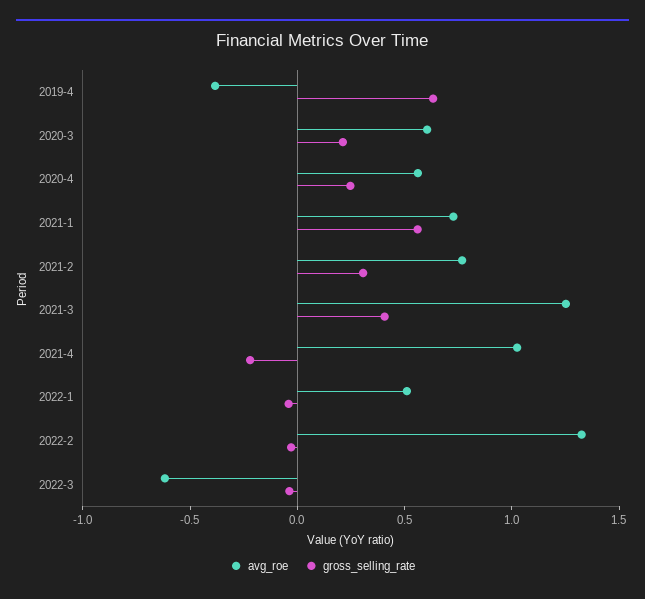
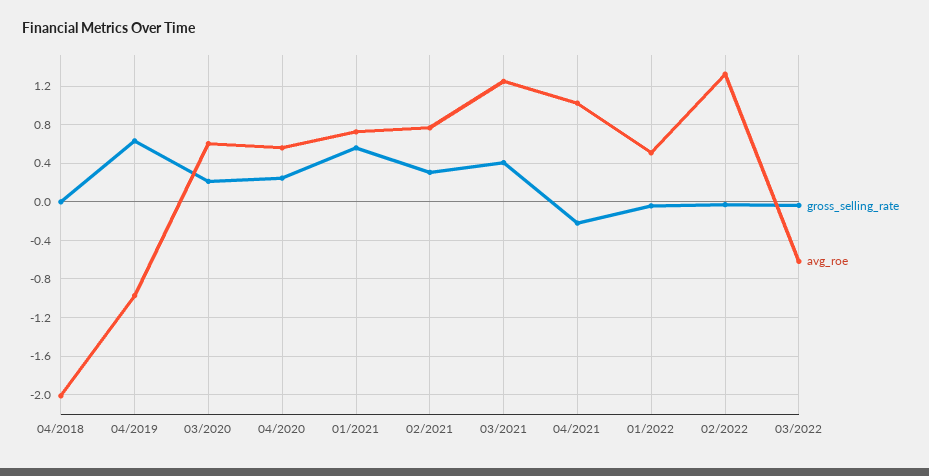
avg_roe, 2019-4: -0.4 -> -1
gross_selling_rate, 04/2018: none -> 0
avg_roe, 04/2018: none -> -2

